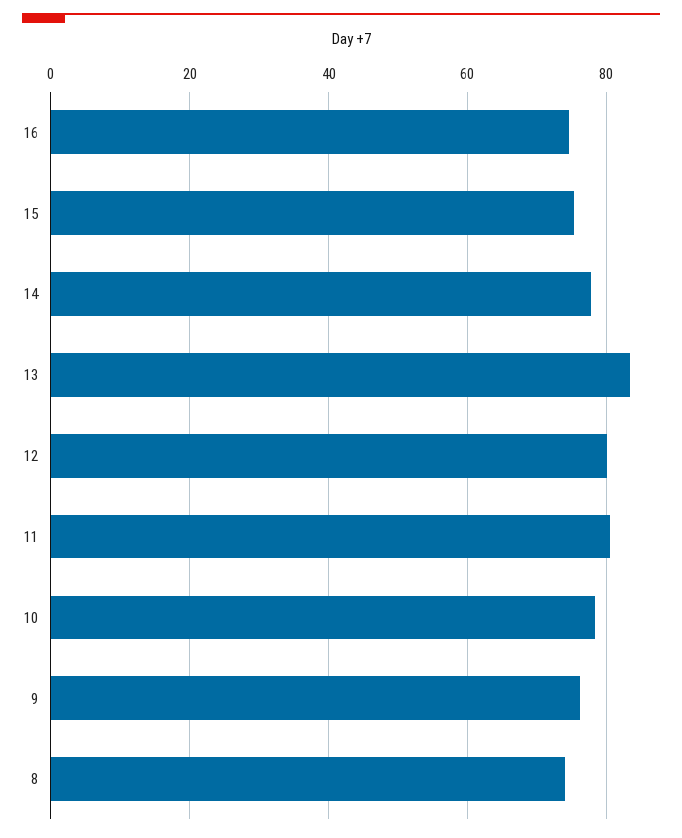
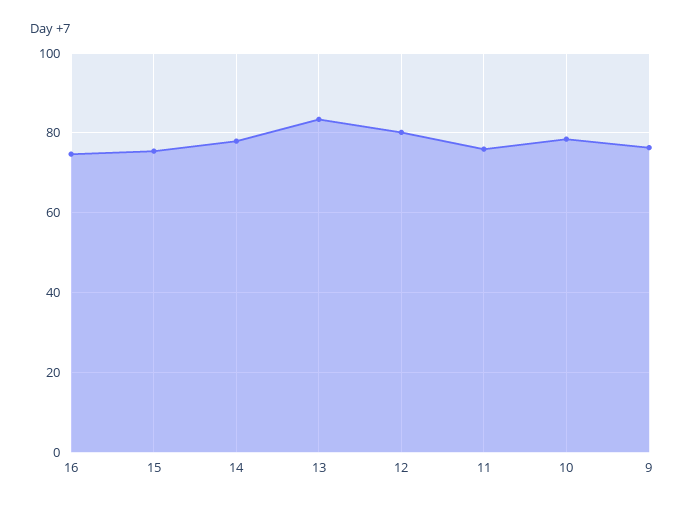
11: 80 -> 76
8: 74 -> none

